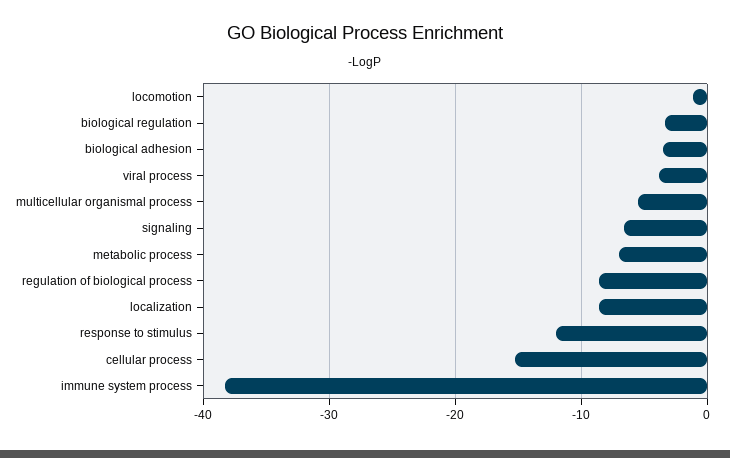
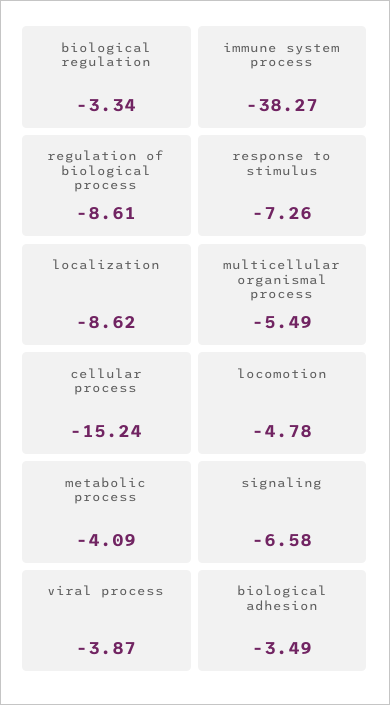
locomotion: -1 -> -4.78
metabolic process: -7 -> -4.09
response to stimulus: -12 -> -7.26

